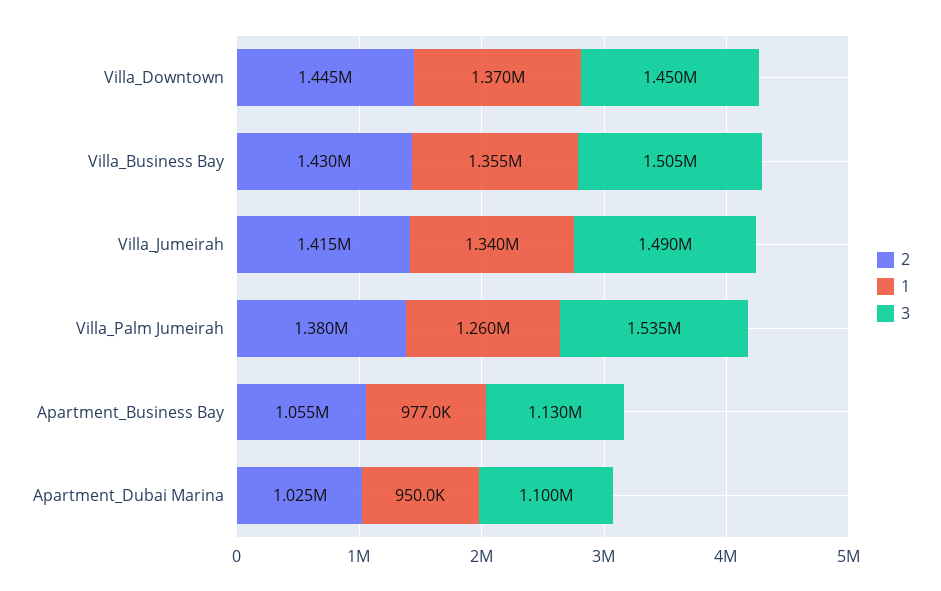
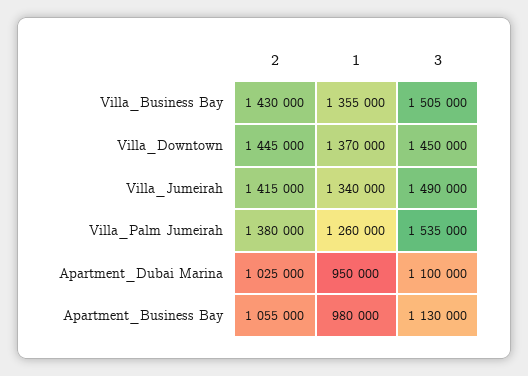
1, Apartment_Business Bay: 977000 -> 980000

